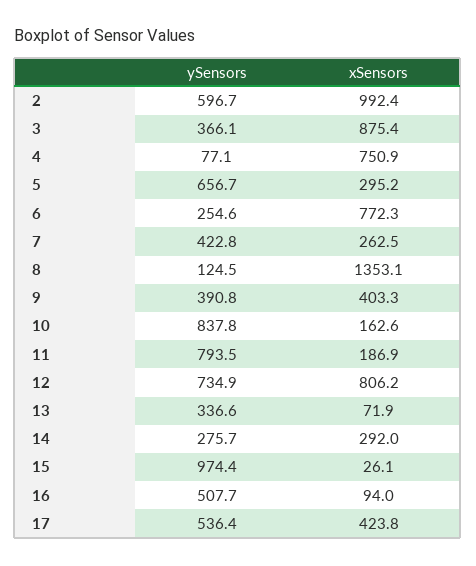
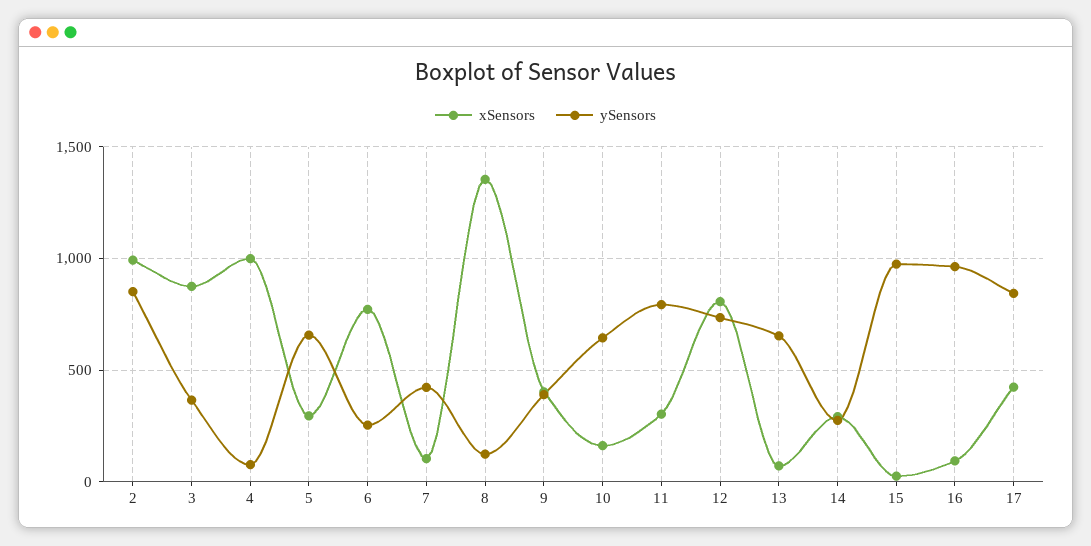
ySensors, 2: 596.7 -> 850
xSensors, 4: 750.9 -> 1000
xSensors, 7: 262.5 -> 100
ySensors, 10: 837.8 -> 650
xSensors, 11: 186.9 -> 300
ySensors, 13: 336.6 -> 650
ySensors, 16: 507.7 -> 950
ySensors, 17: 536.4 -> 850

